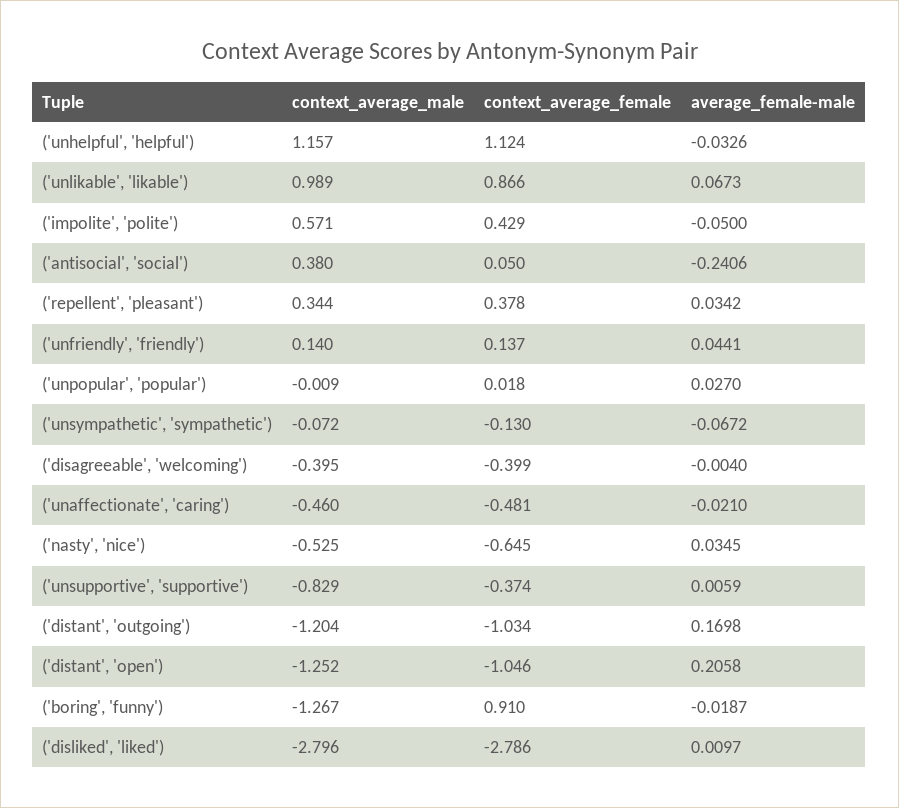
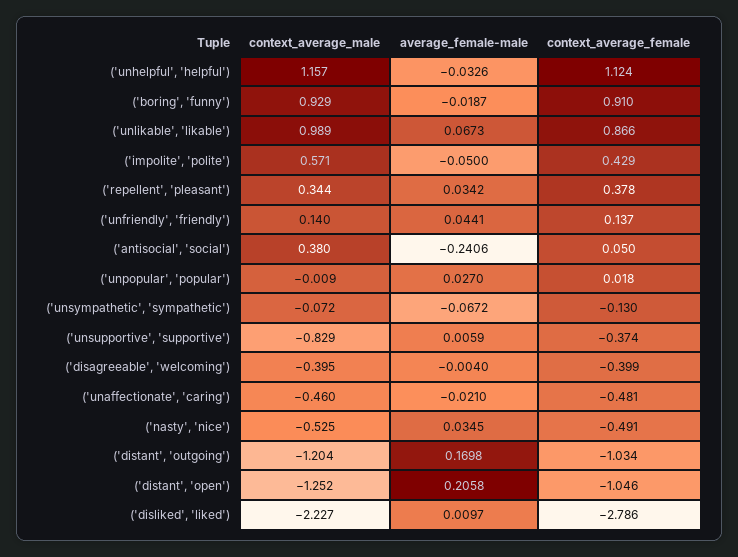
context_average_female, ('nasty', 'nice'): -0.645 -> -0.491
context_average_male, ('boring', 'funny'): -1.267 -> 0.929
context_average_male, ('disliked', 'liked'): -2.796 -> -2.227

